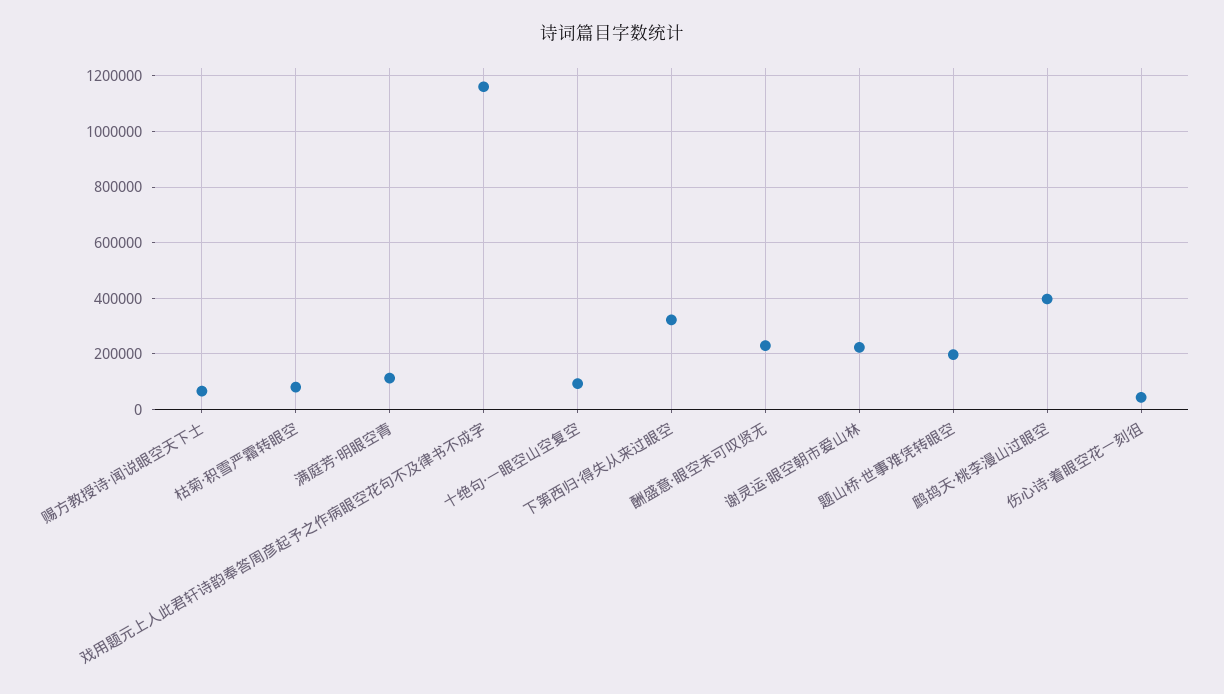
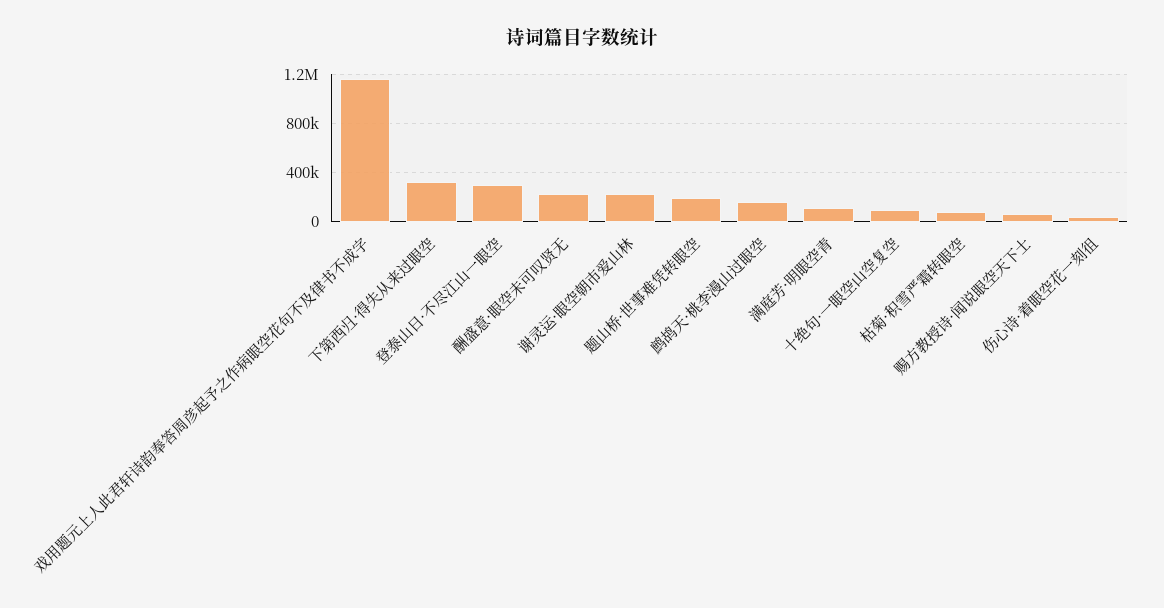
鹧鸪天·桃李漫山过眼空: 400000 -> 150000
登泰山日·不尽江山一眼空: none -> 300000

